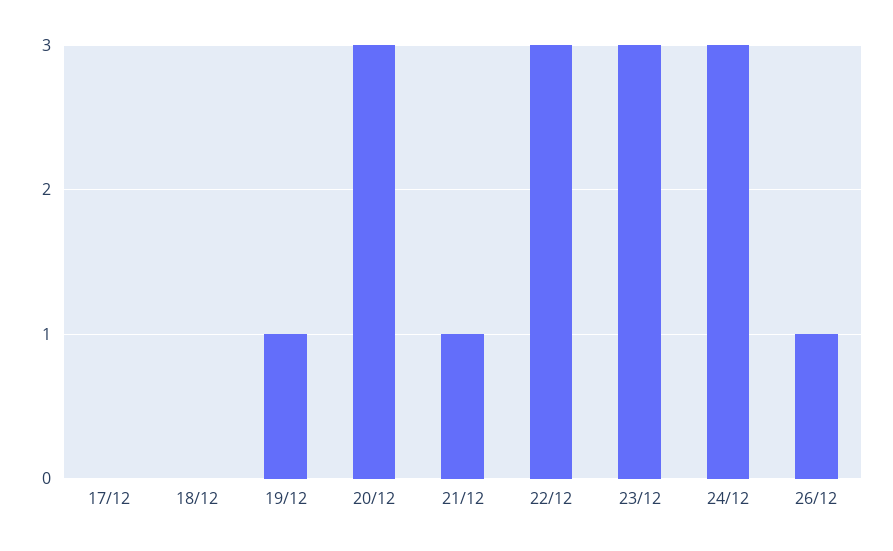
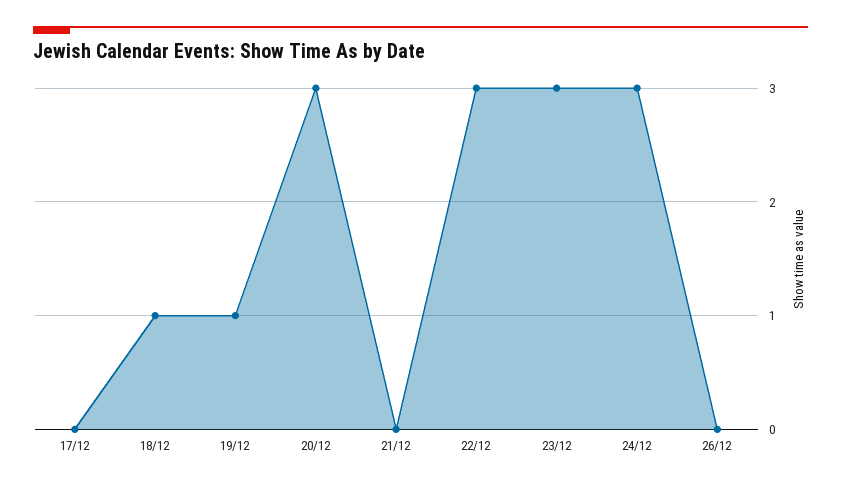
18/12: 0 -> 1
21/12: 1 -> 0
26/12: 1 -> 0

